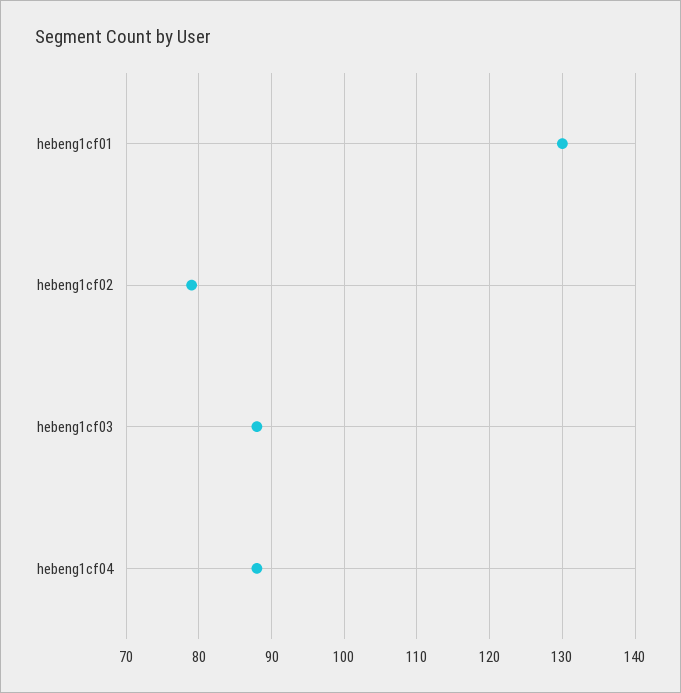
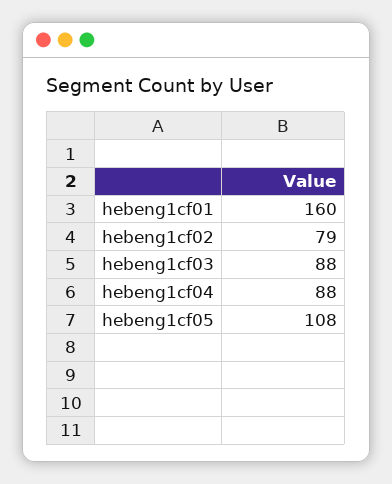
hebeng1cf01: 130 -> 160
hebeng1cf05: none -> 108

